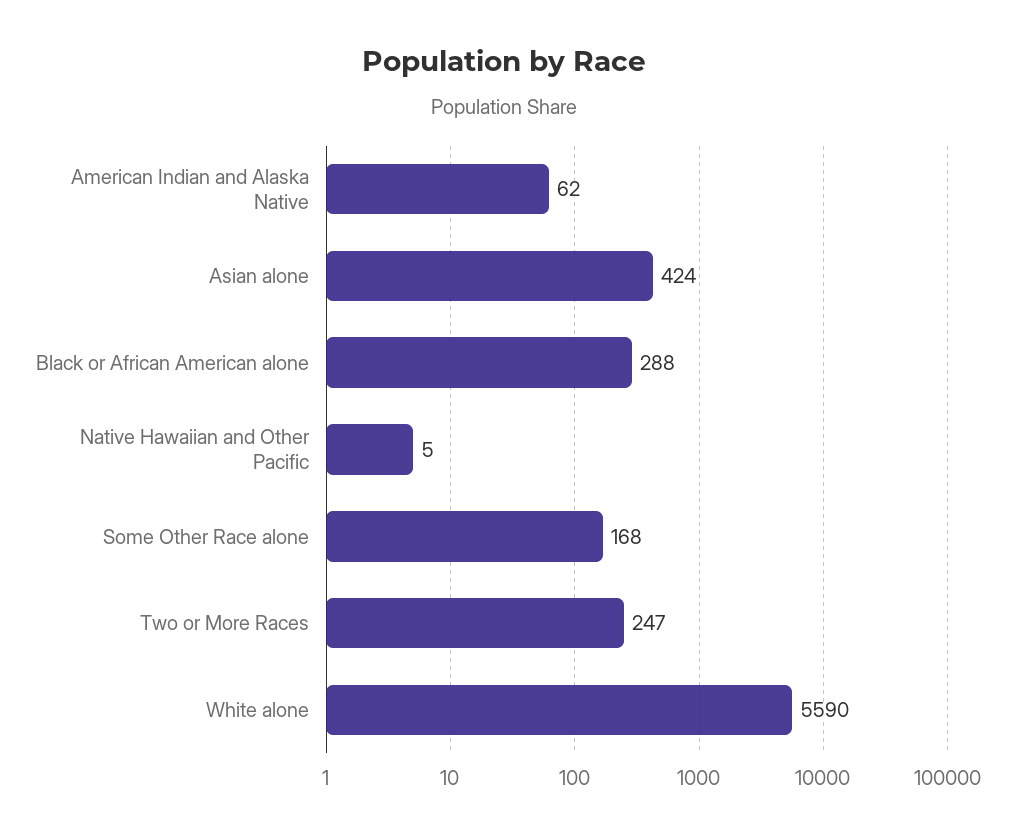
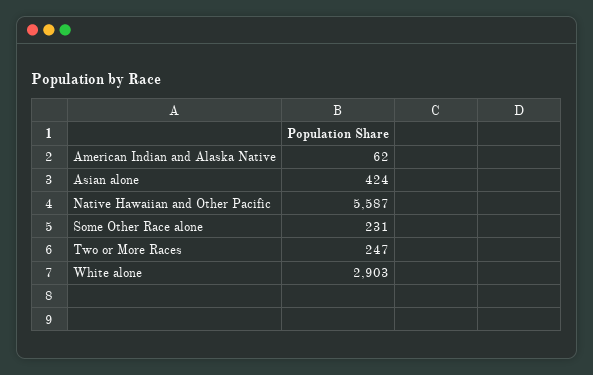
Black or African American alone: 288 -> none
Native Hawaiian and Other Pacific: 5 -> 5587
Some Other Race alone: 168 -> 231
White alone: 5590 -> 2903

